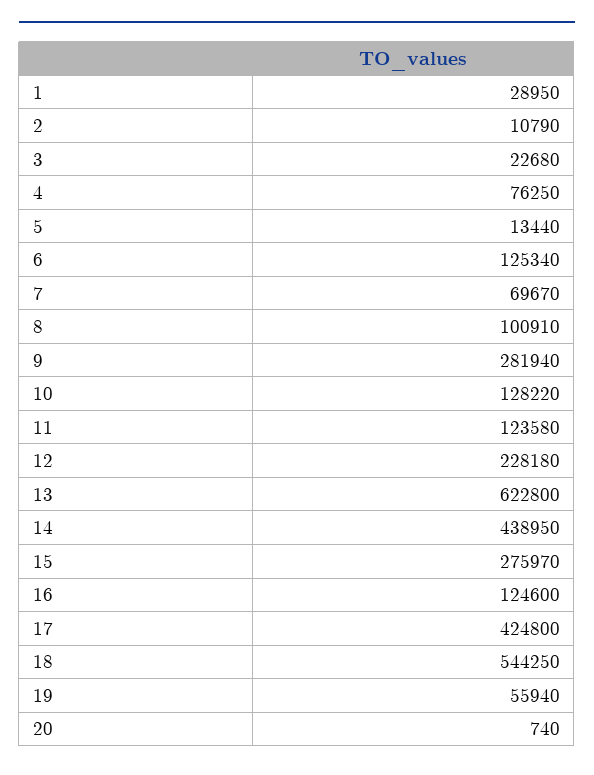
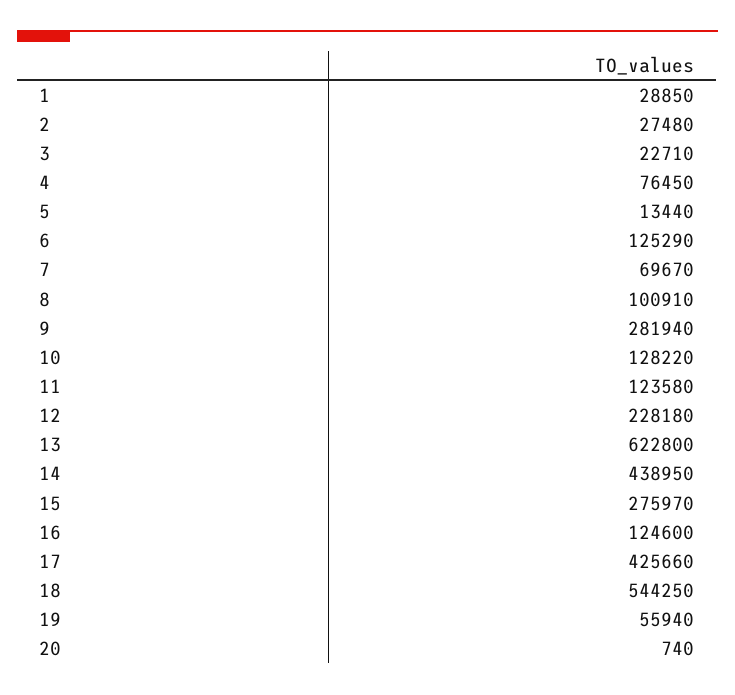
1: 28950 -> 28850
2: 10790 -> 27480
3: 22680 -> 22710
4: 76250 -> 76450
6: 125340 -> 125290
17: 424800 -> 425660

